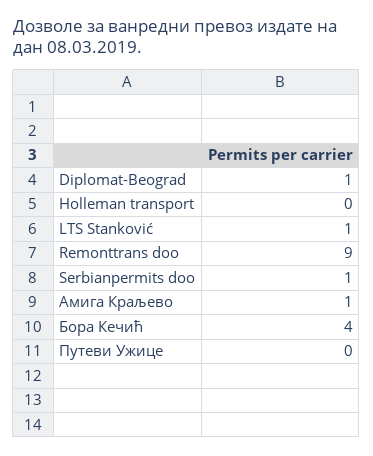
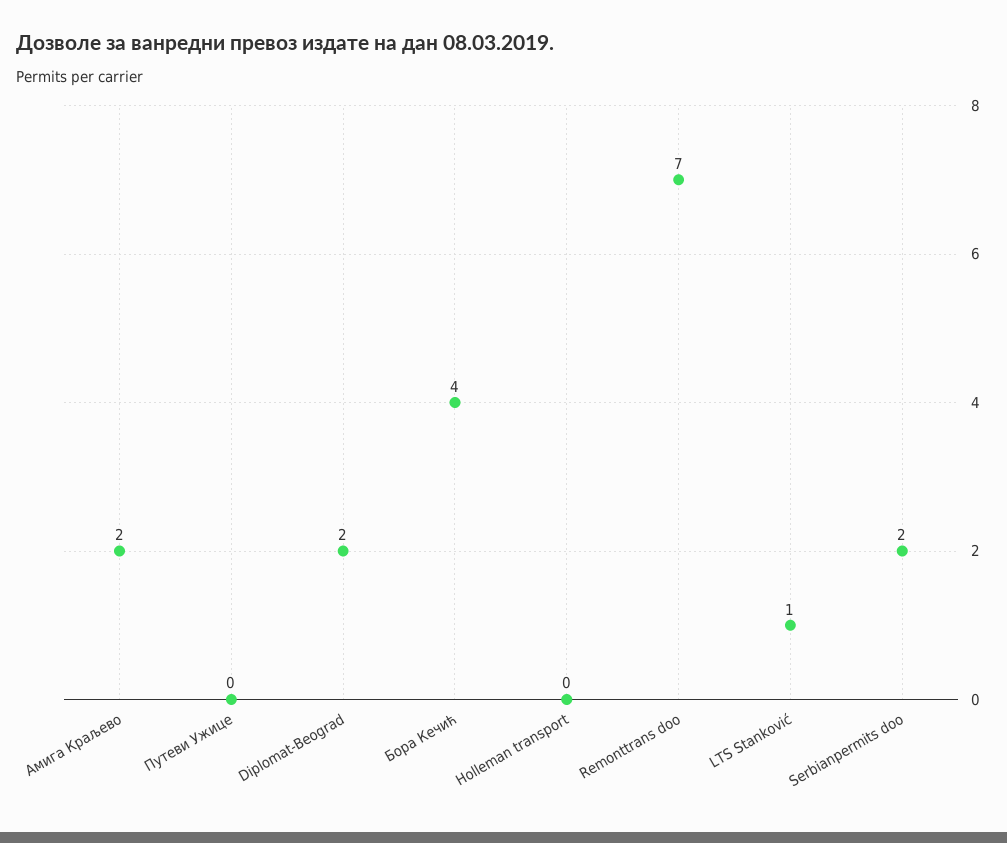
Diplomat-Beograd: 1 -> 2
Remonttrans doo: 9 -> 7
Serbianpermits doo: 1 -> 2
Амига Краљево: 1 -> 2

